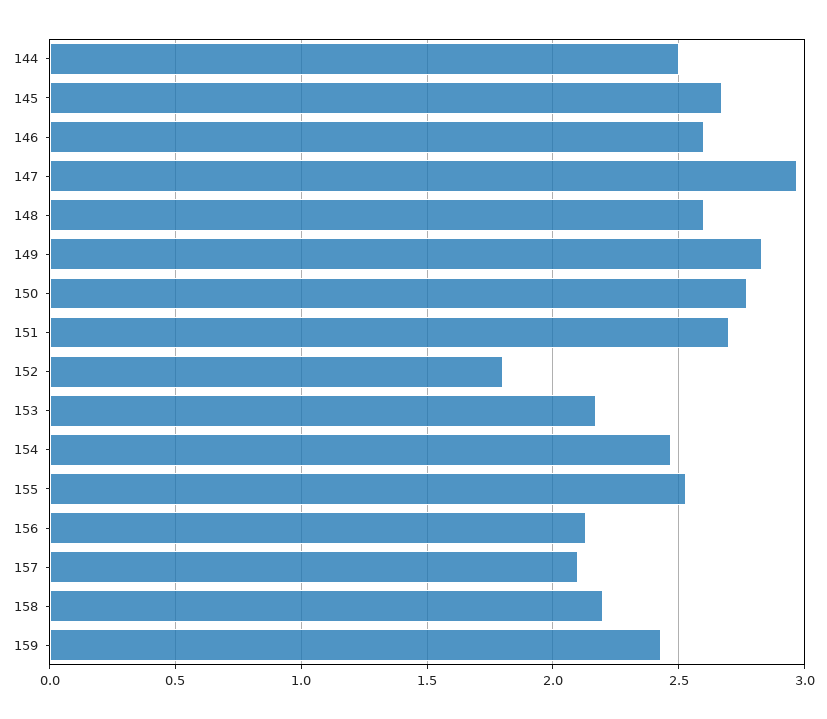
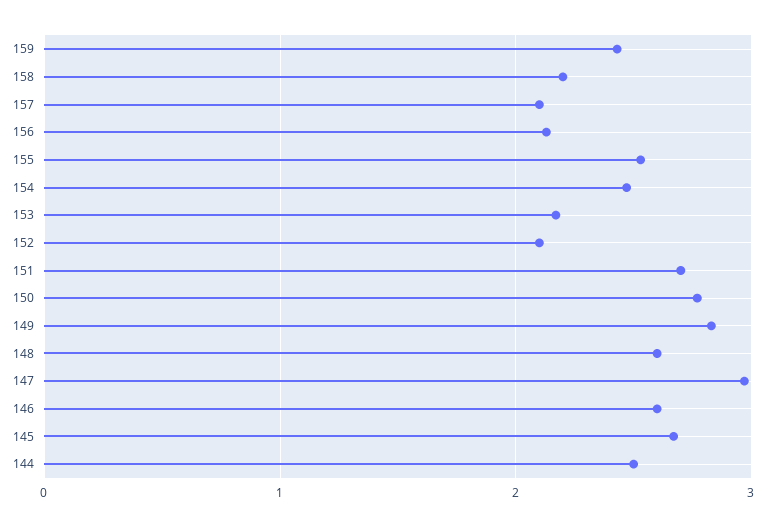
152: 1.8 -> 2.1

